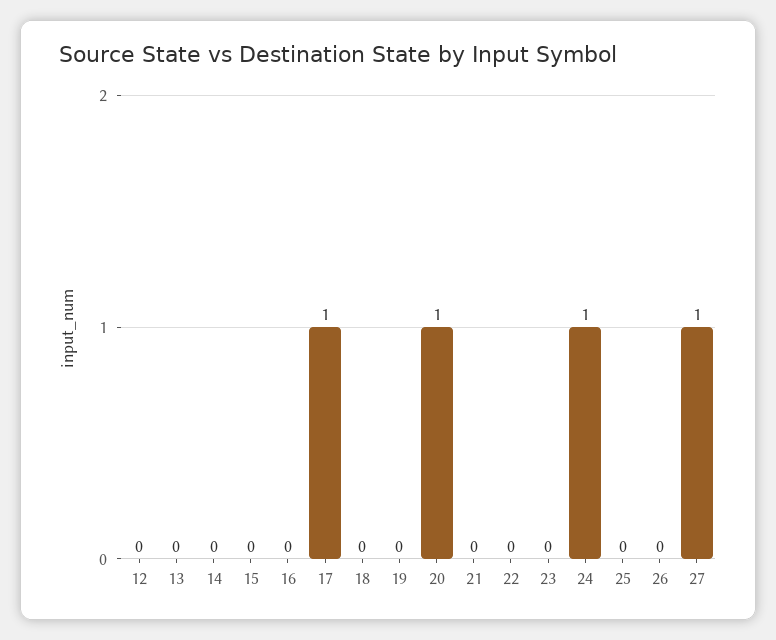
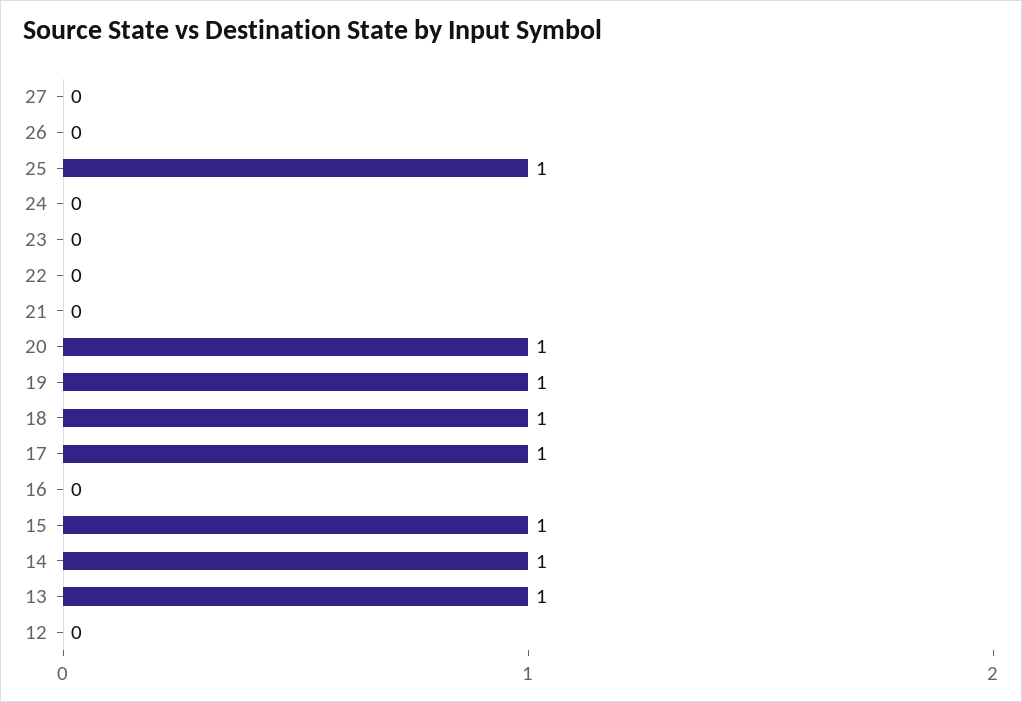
13: 0 -> 1
14: 0 -> 1
15: 0 -> 1
18: 0 -> 1
19: 0 -> 1
24: 1 -> 0
25: 0 -> 1
27: 1 -> 0

